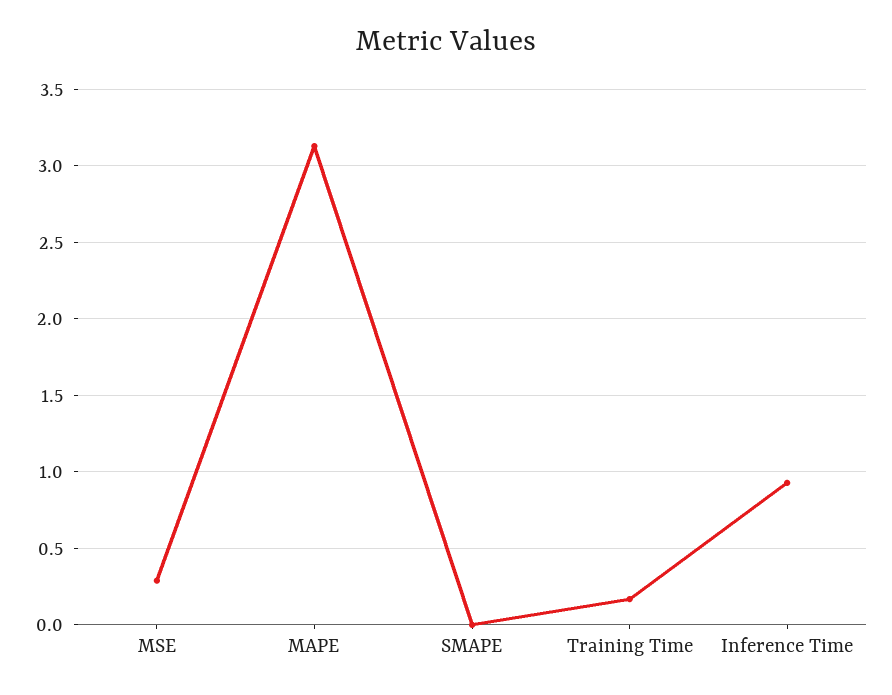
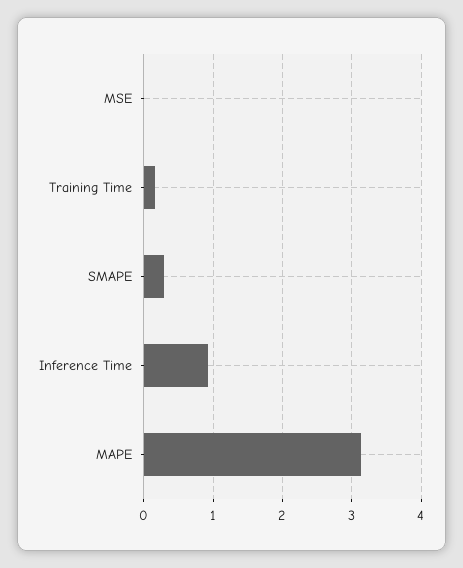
MSE: 0.3 -> 0
SMAPE: 0 -> 0.3

